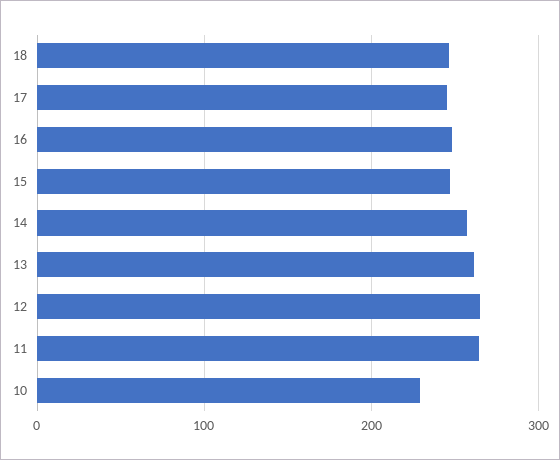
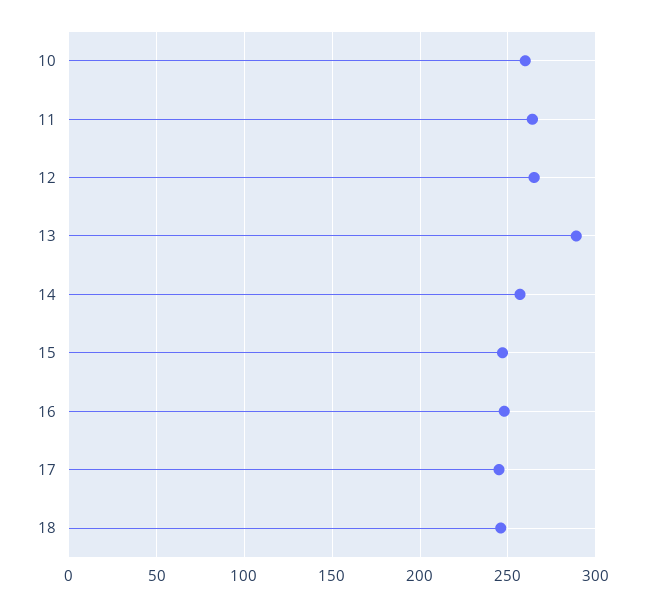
13: 260 -> 290
10: 230 -> 260

